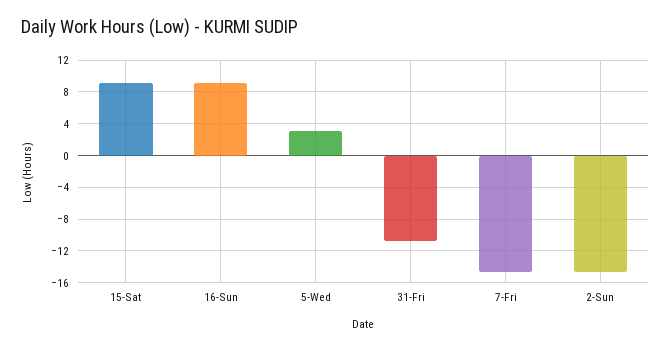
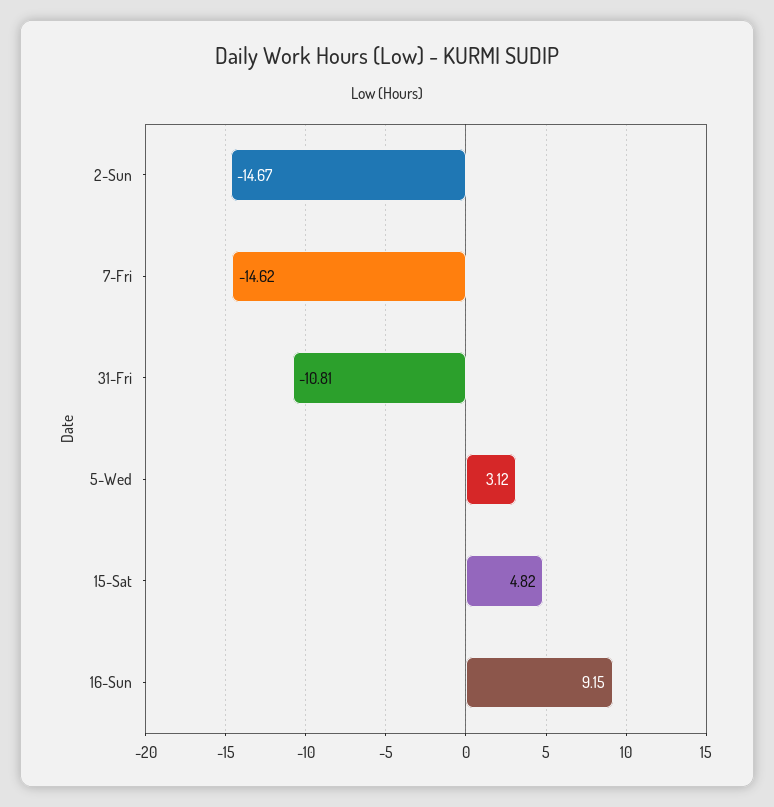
15-Sat: 9 -> 4.82

